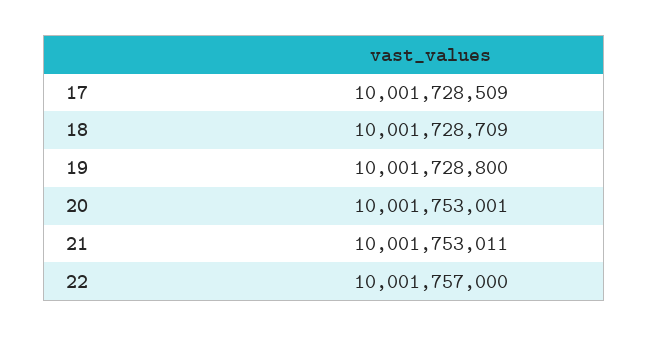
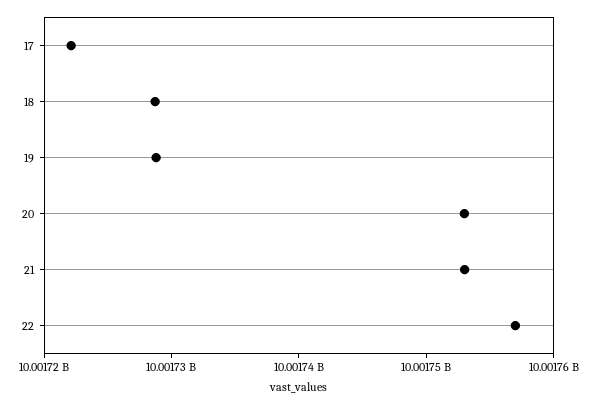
17: 10001728509 -> 10001722000

